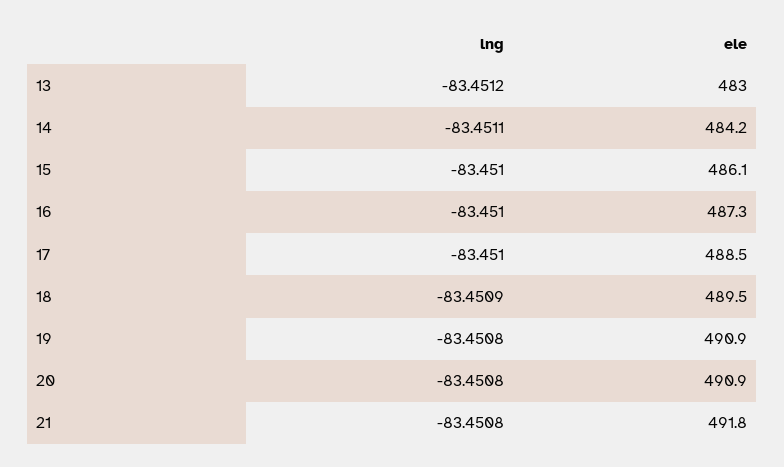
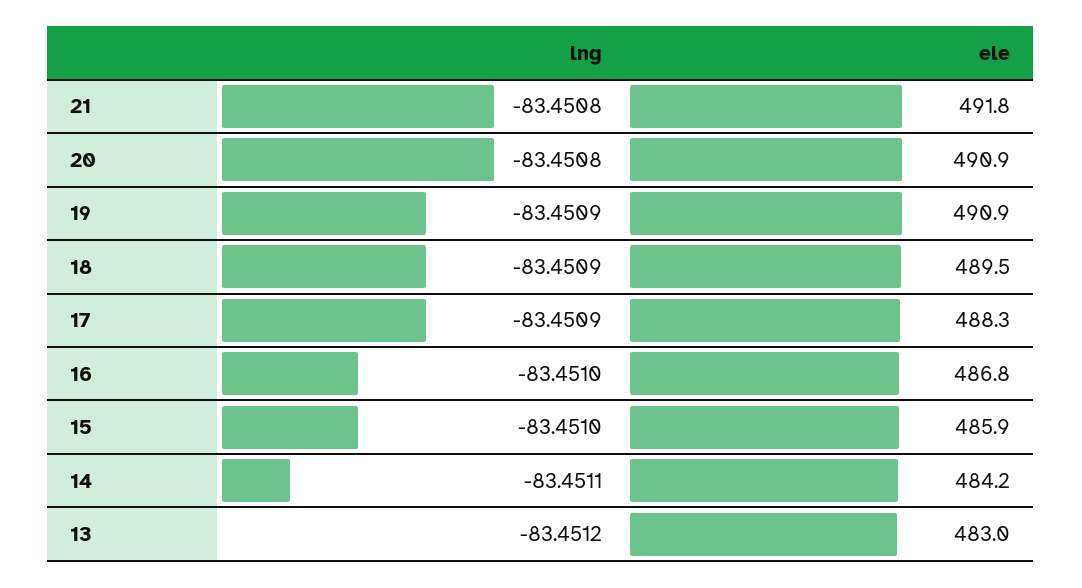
ele, 15: 486.1 -> 485.9
ele, 16: 487.3 -> 486.8
lng, 17: -83.451 -> -83.4509
ele, 17: 488.5 -> 488.3
lng, 19: -83.4508 -> -83.4509

